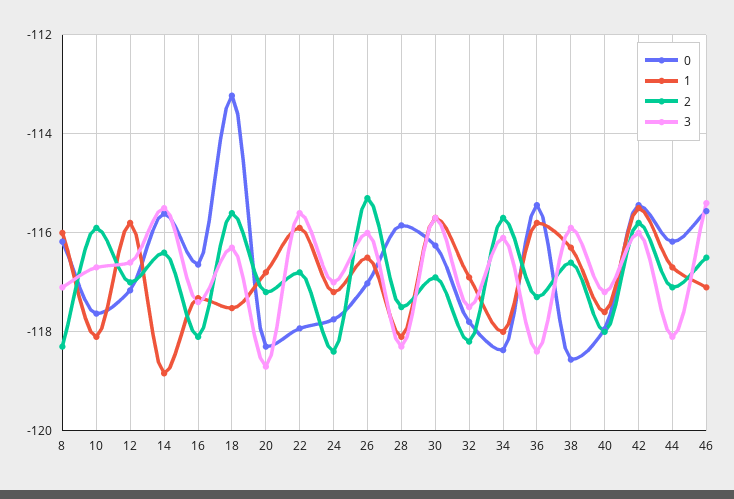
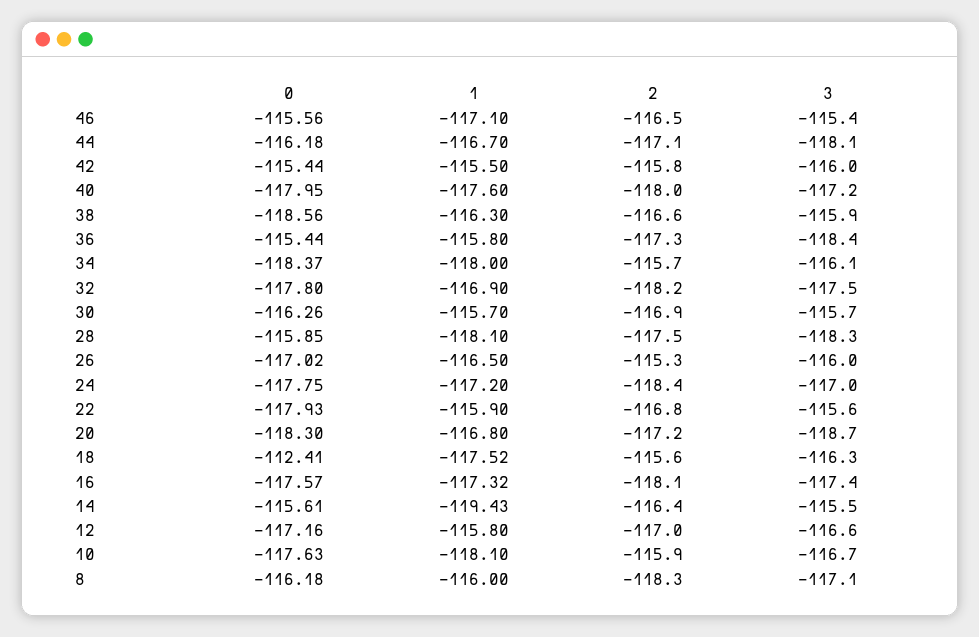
1, 14: -118.8 -> -119.43
0, 16: -116.6 -> -117.57
0, 18: -113.2 -> -112.41

